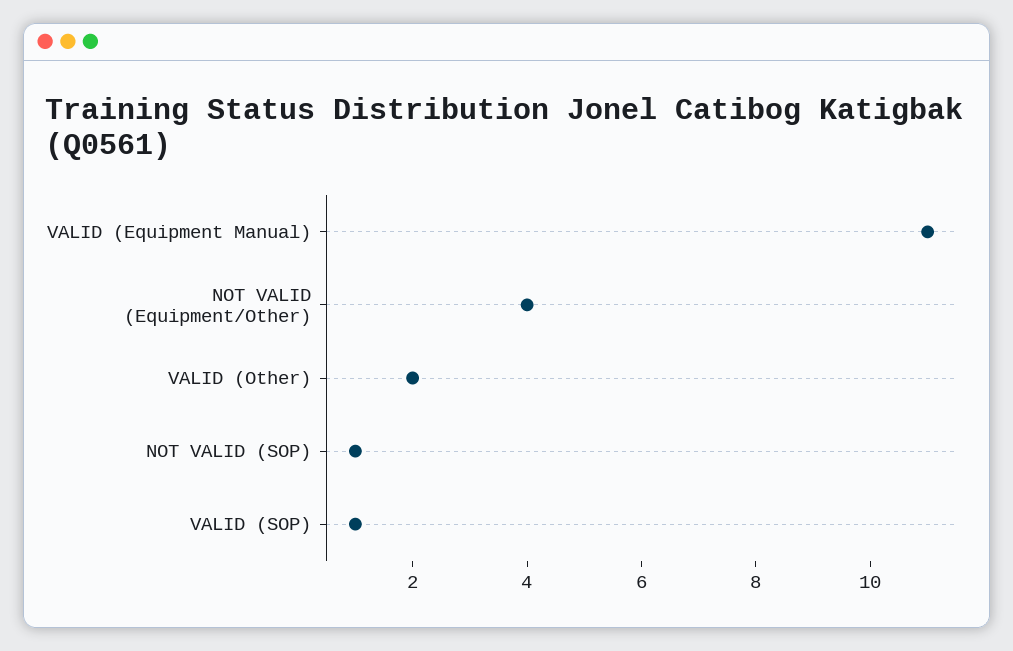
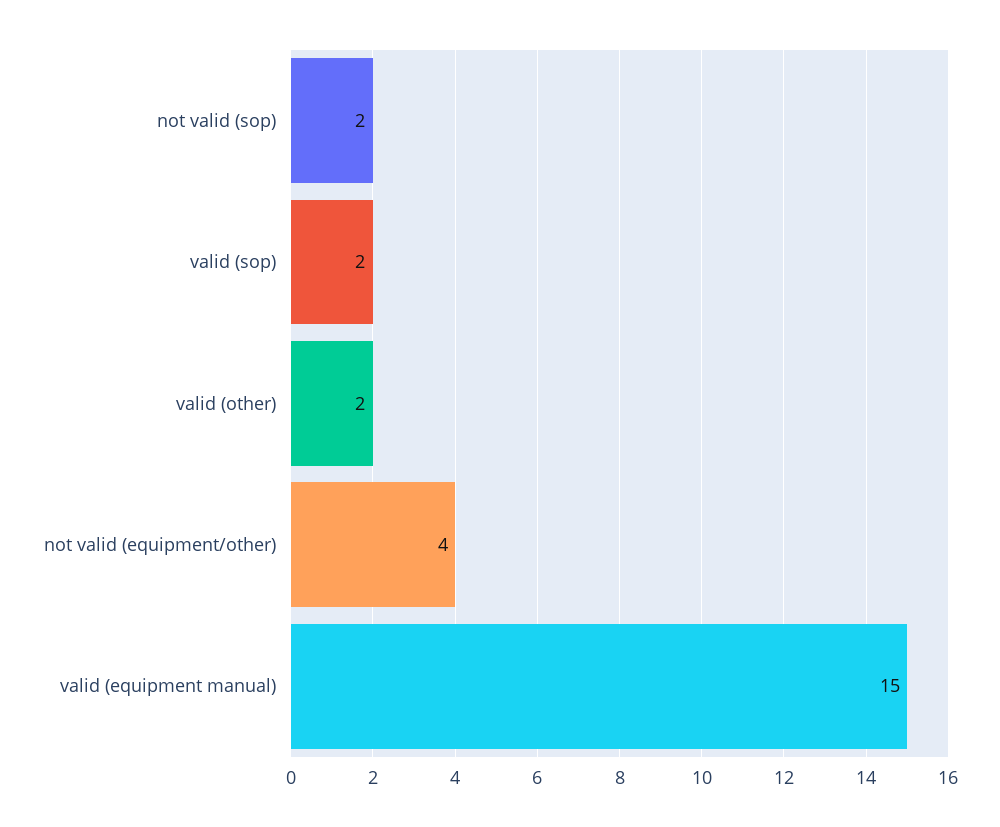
VALID (Equipment Manual): 11 -> 15
NOT VALID (SOP): 1 -> 2
VALID (SOP): 1 -> 2

